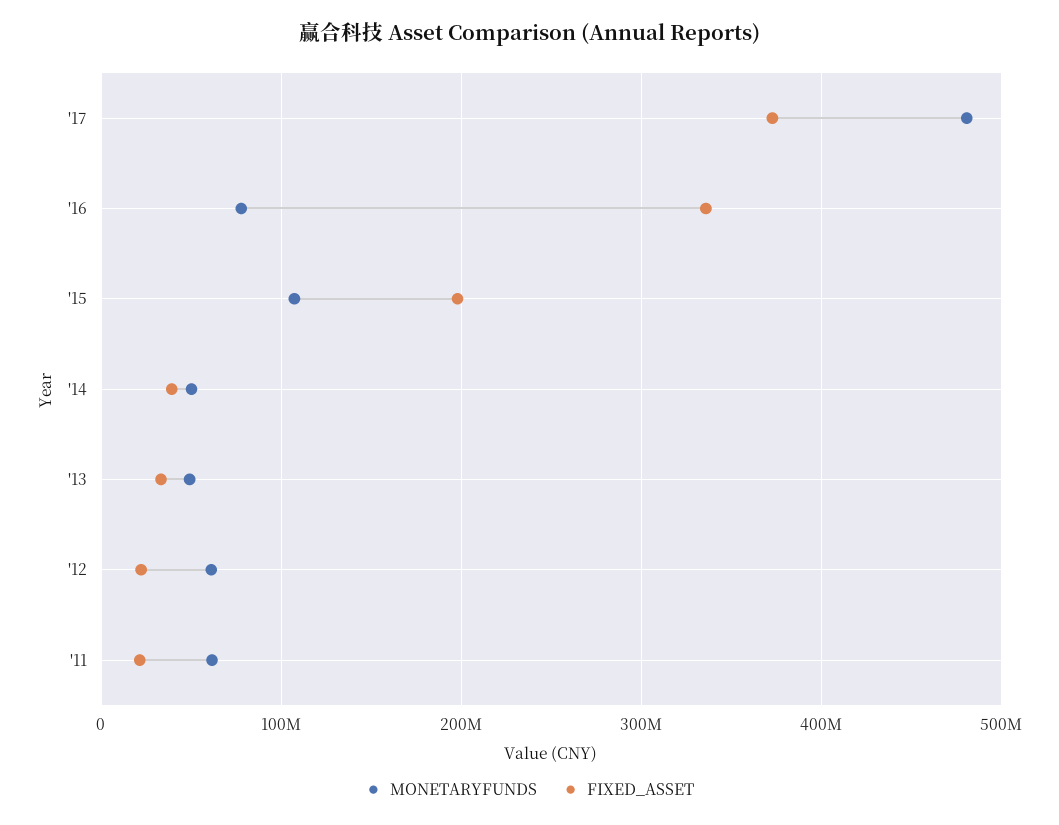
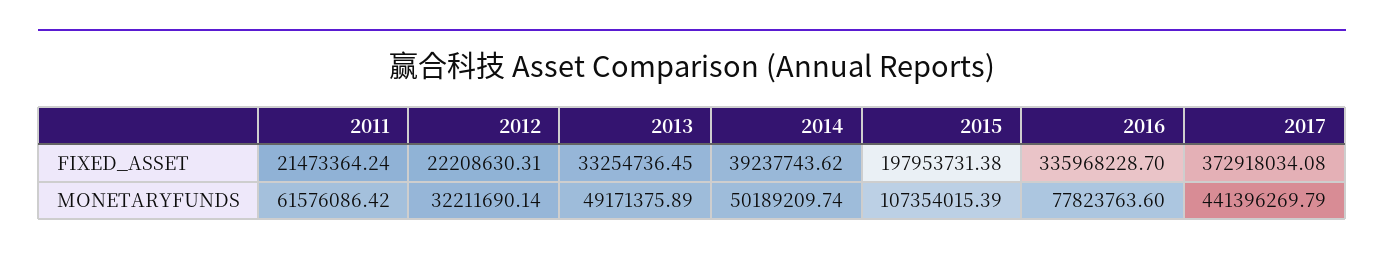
MONETARYFUNDS, '17: 480000000 -> 441396269.79
MONETARYFUNDS, '12: 60000000 -> 32211690.14

